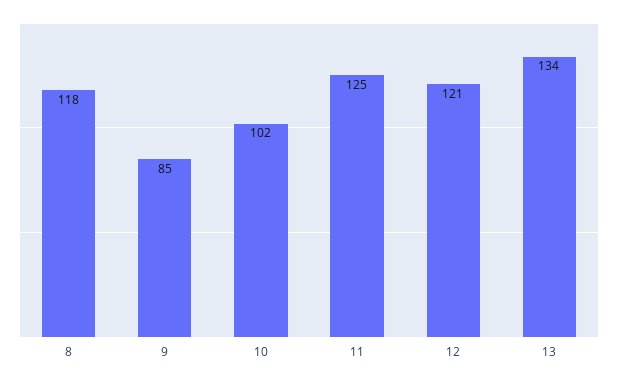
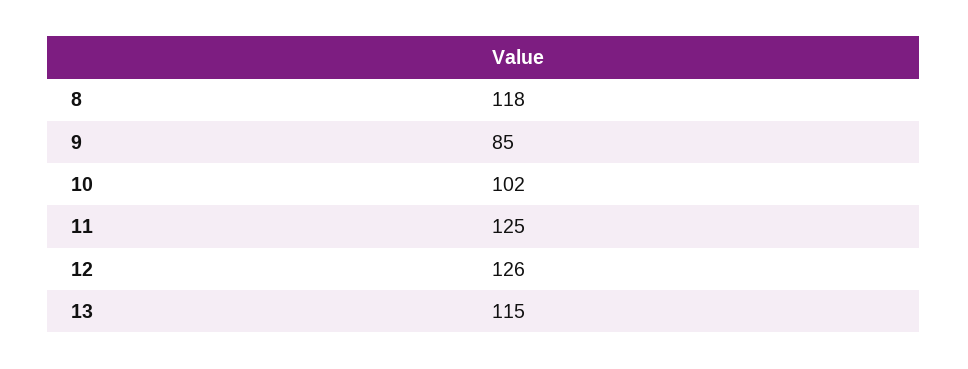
12: 121 -> 126
13: 134 -> 115

